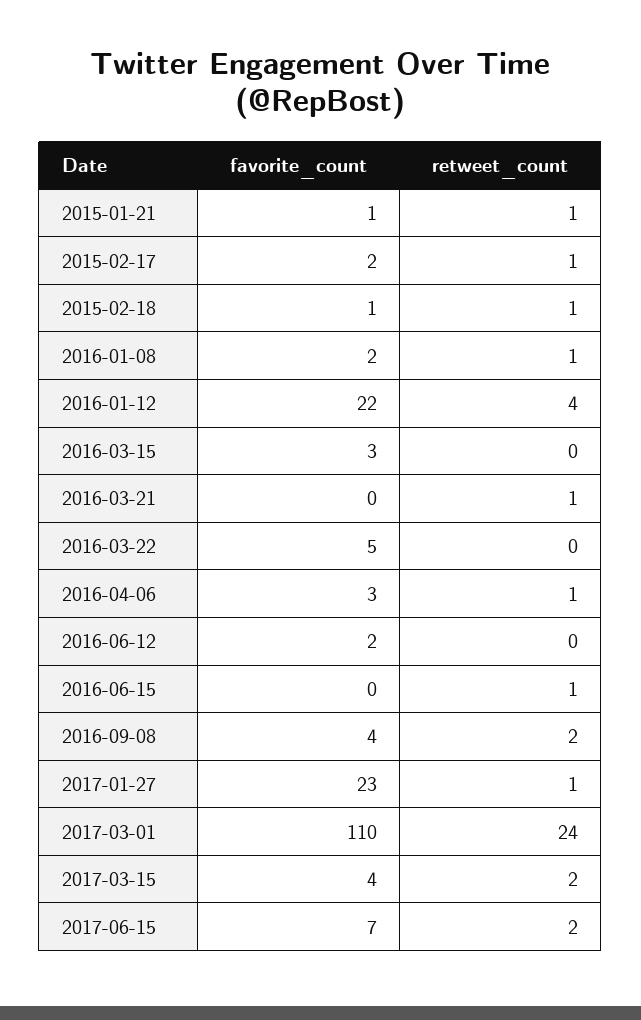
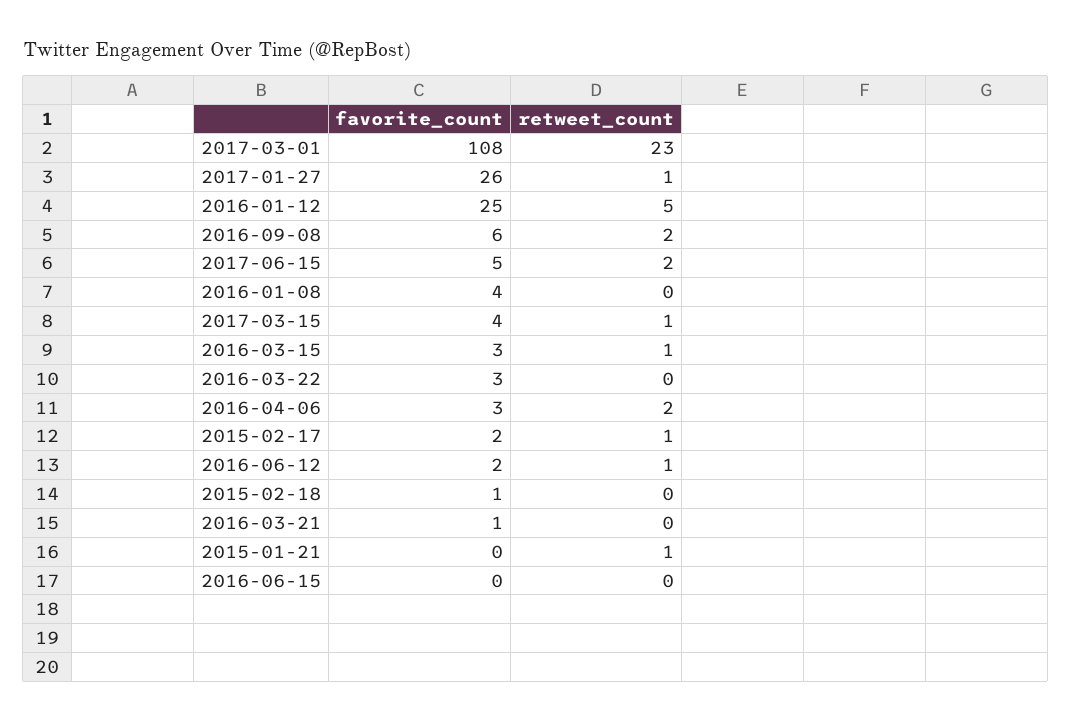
favorite_count, 2015-01-21: 1 -> 0
retweet_count, 2015-02-18: 1 -> 0
favorite_count, 2016-01-08: 2 -> 4
retweet_count, 2016-01-08: 1 -> 0
favorite_count, 2016-01-12: 22 -> 25
retweet_count, 2016-01-12: 4 -> 5
retweet_count, 2016-03-15: 0 -> 1
favorite_count, 2016-03-21: 0 -> 1
retweet_count, 2016-03-21: 1 -> 0
favorite_count, 2016-03-22: 5 -> 3
retweet_count, 2016-04-06: 1 -> 2
retweet_count, 2016-06-12: 0 -> 1
retweet_count, 2016-06-15: 1 -> 0
favorite_count, 2016-09-08: 4 -> 6
favorite_count, 2017-01-27: 23 -> 26
favorite_count, 2017-03-01: 110 -> 108
retweet_count, 2017-03-01: 24 -> 23
retweet_count, 2017-03-15: 2 -> 1
favorite_count, 2017-06-15: 7 -> 5

